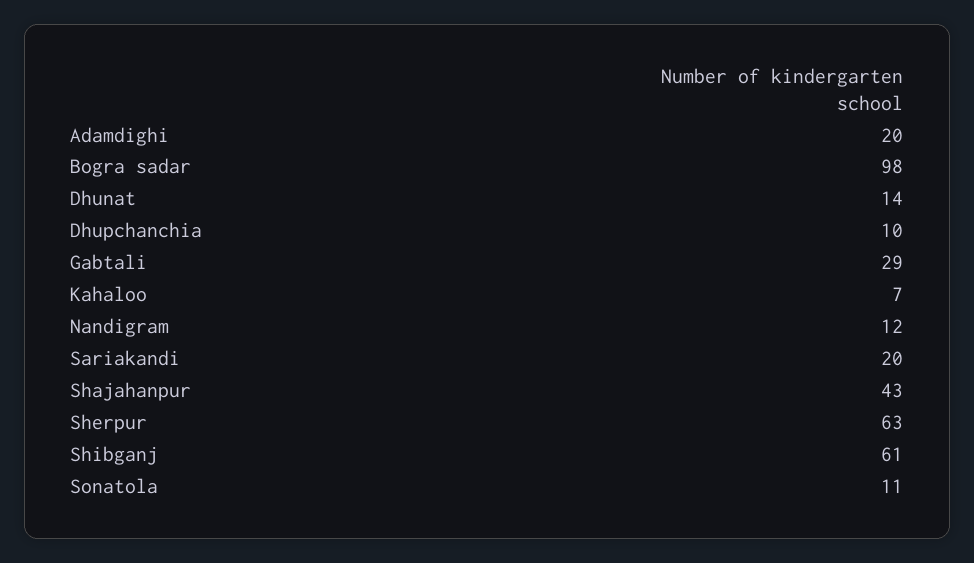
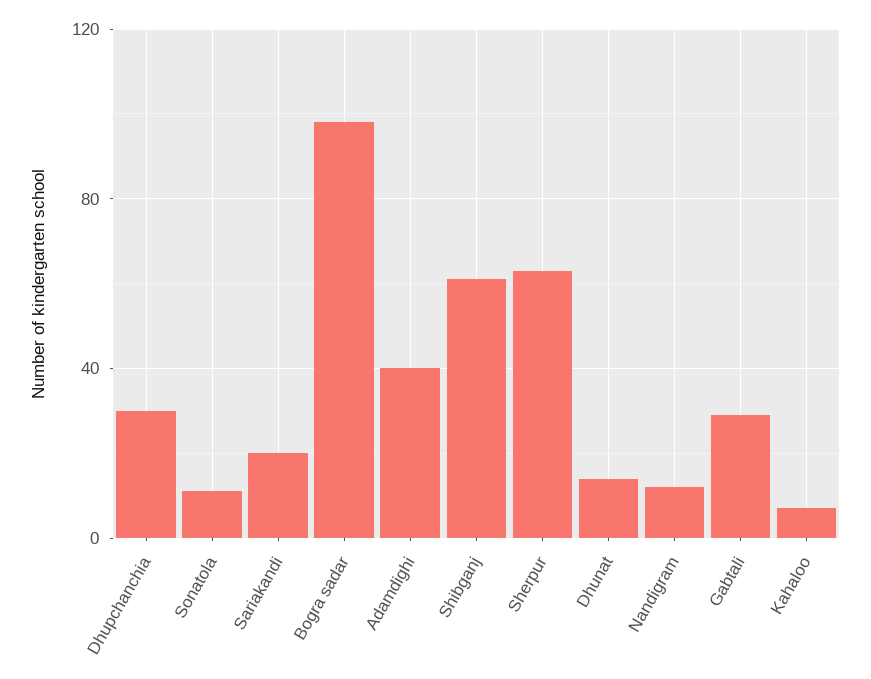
Adamdighi: 20 -> 40
Dhupchanchia: 10 -> 30
Shajahanpur: 43 -> none

